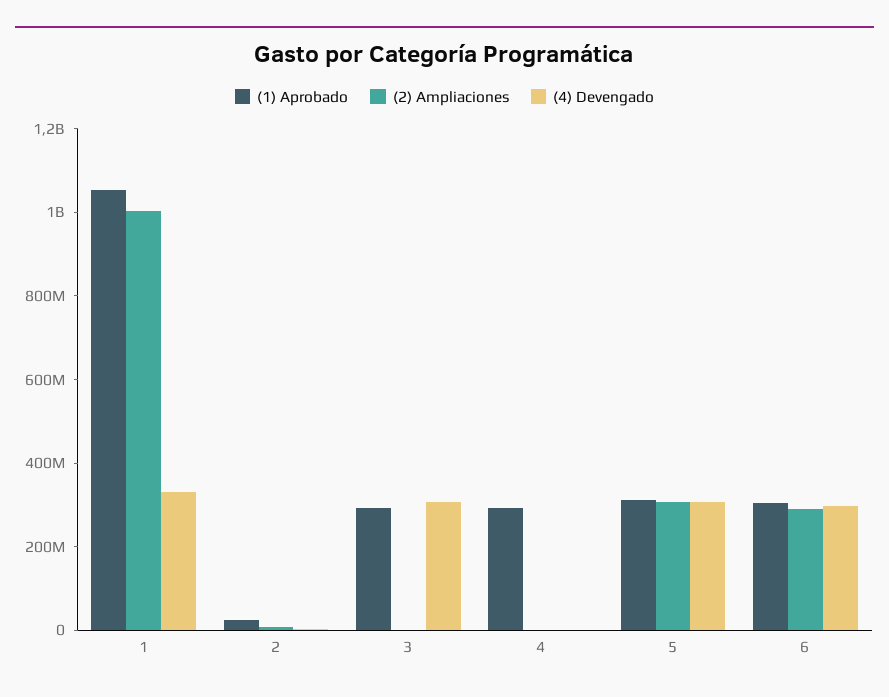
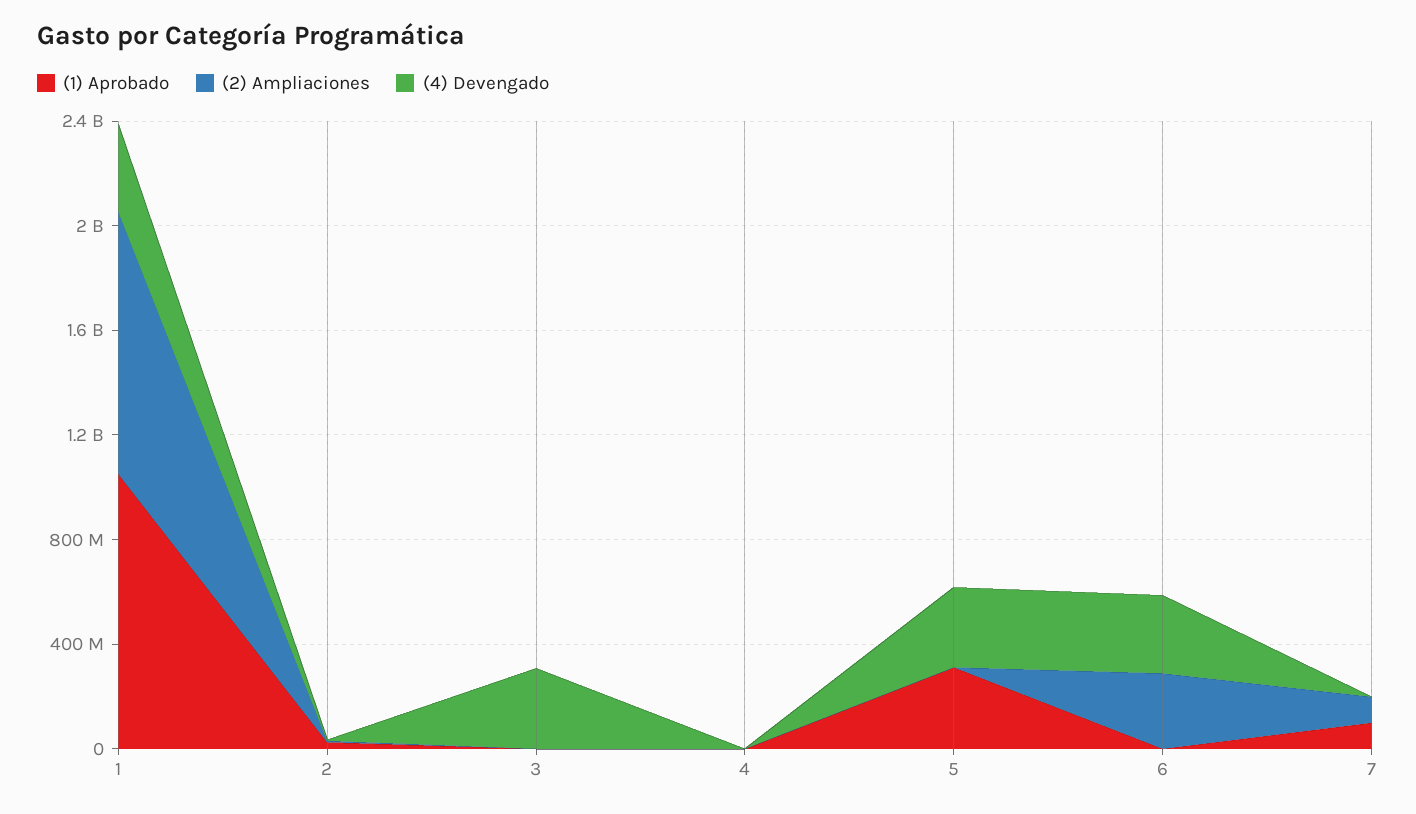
(1) Aprobado, 3: 300000000 -> 0
(1) Aprobado, 4: 300000000 -> 0
(2) Ampliaciones, 5: 300000000 -> 0
(1) Aprobado, 6: 300000000 -> 0
(1) Aprobado, 7: none -> 100000000
(2) Ampliaciones, 7: none -> 100000000
(4) Devengado, 7: none -> 0

